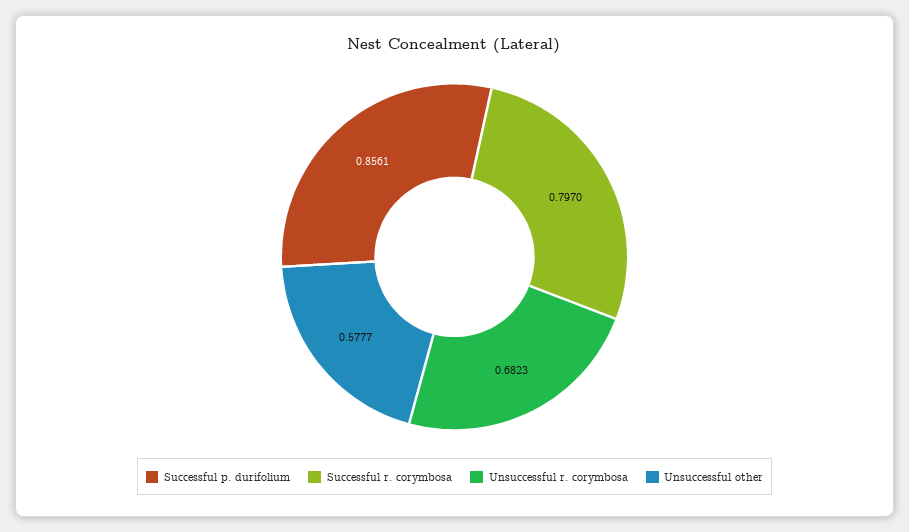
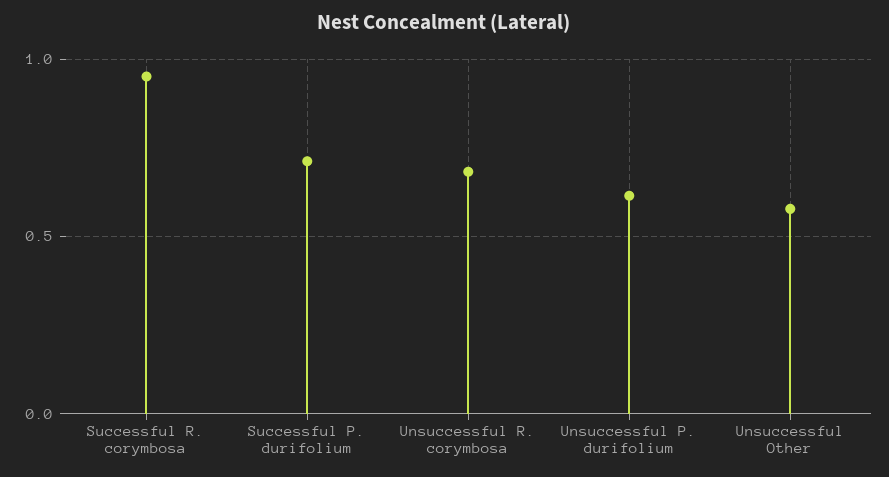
Successful p. durifolium: 0.8561 -> 0.7
Successful r. corymbosa: 0.797 -> 0.95
Unsuccessful P. durifolium: none -> 0.6

